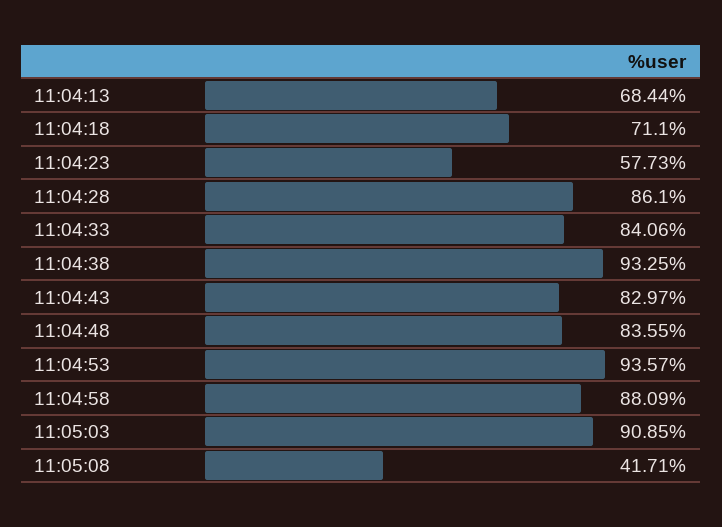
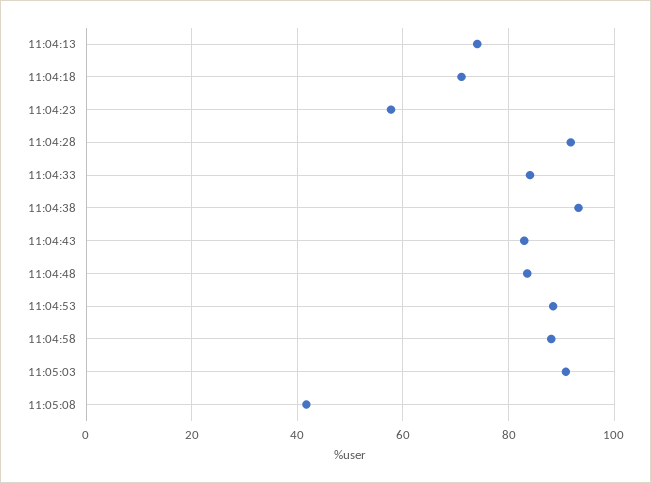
11:04:13: 68.44 -> 74
11:04:28: 86.1 -> 92
11:04:53: 93.57 -> 88

